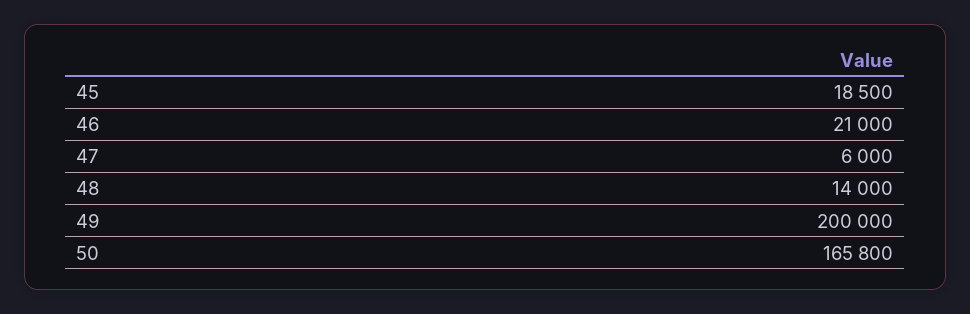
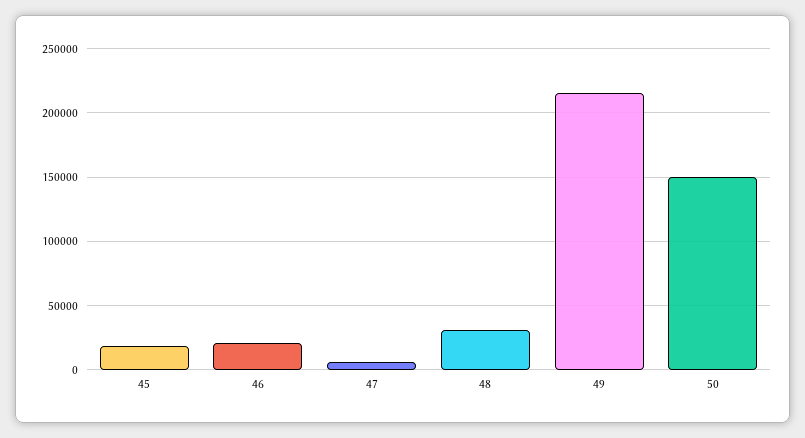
48: 14000 -> 30000
49: 200000 -> 215000
50: 165800 -> 150000

